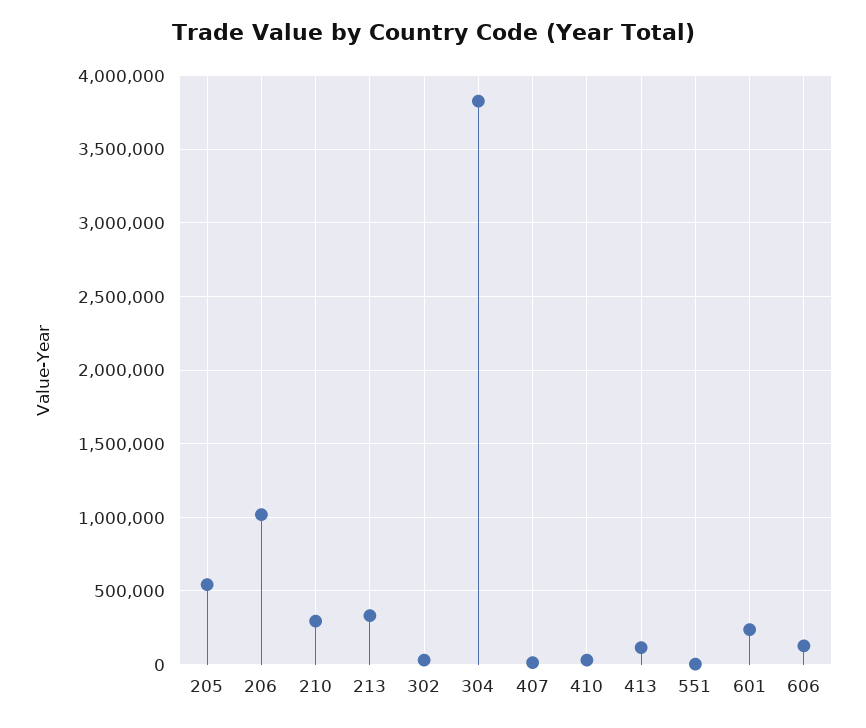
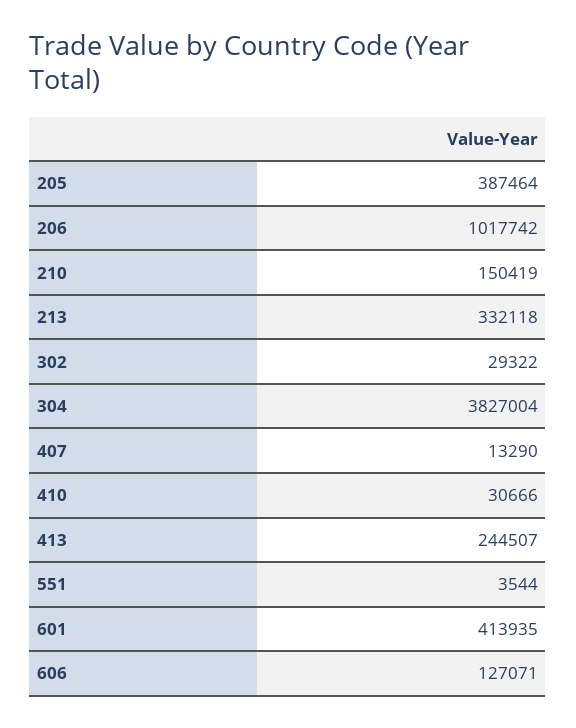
205: 550000 -> 387464
210: 300000 -> 150419
413: 100000 -> 244507
601: 250000 -> 413935

